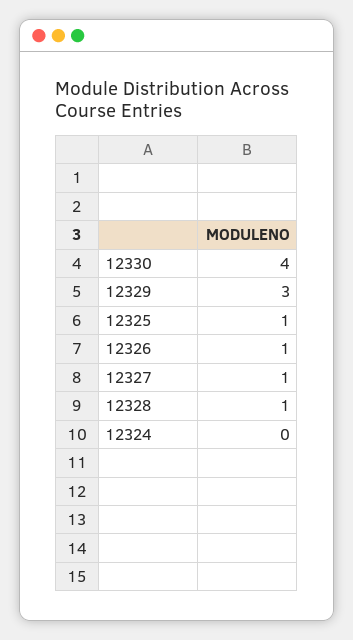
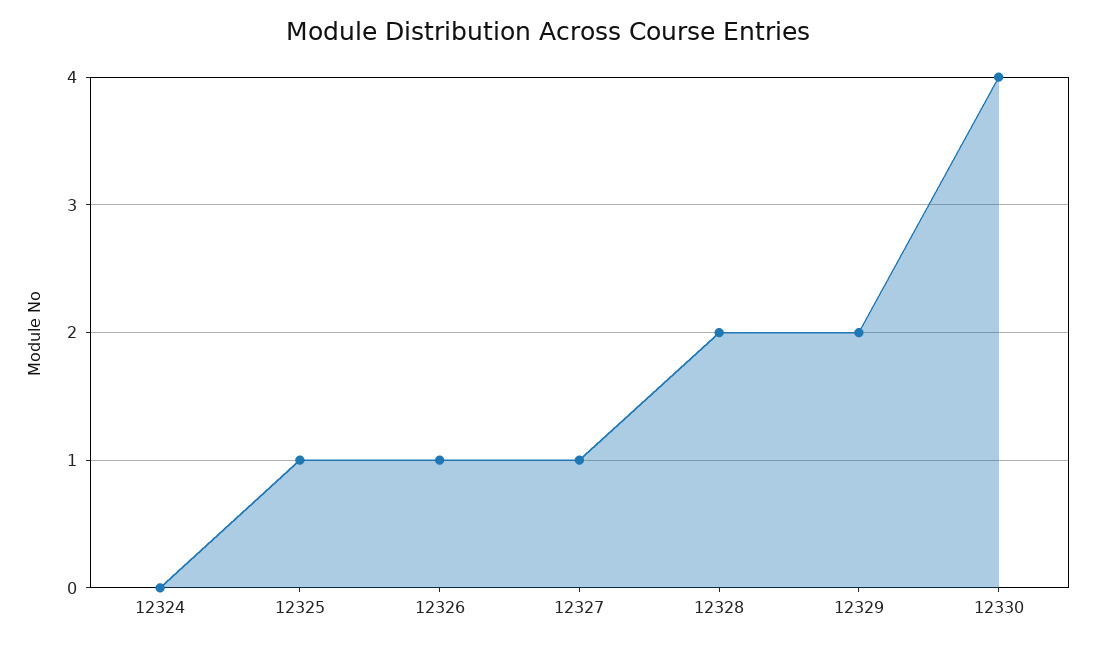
12329: 3 -> 2
12328: 1 -> 2

